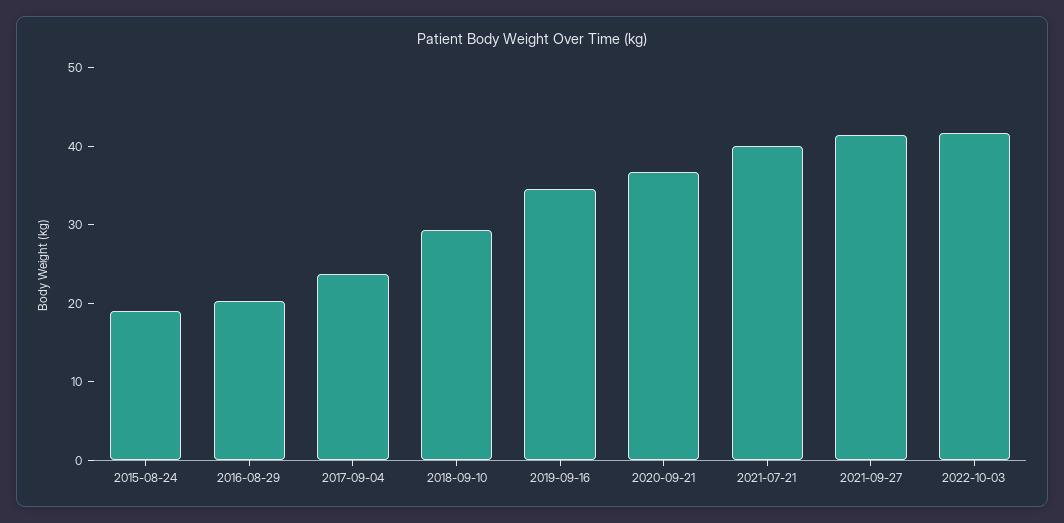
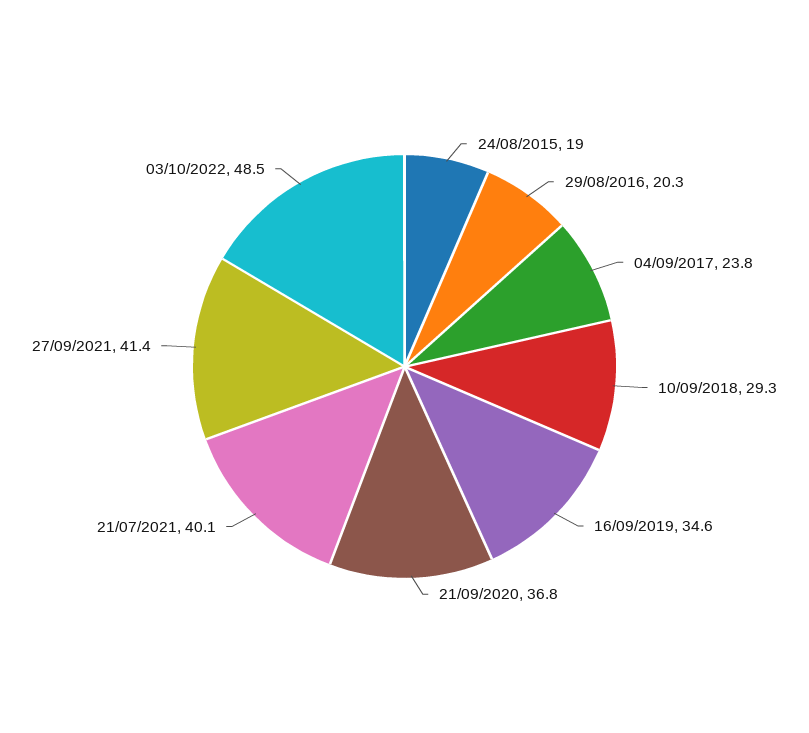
2022-10-03: 42 -> 48.5

